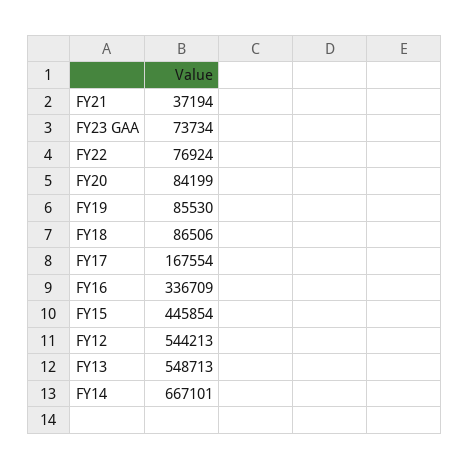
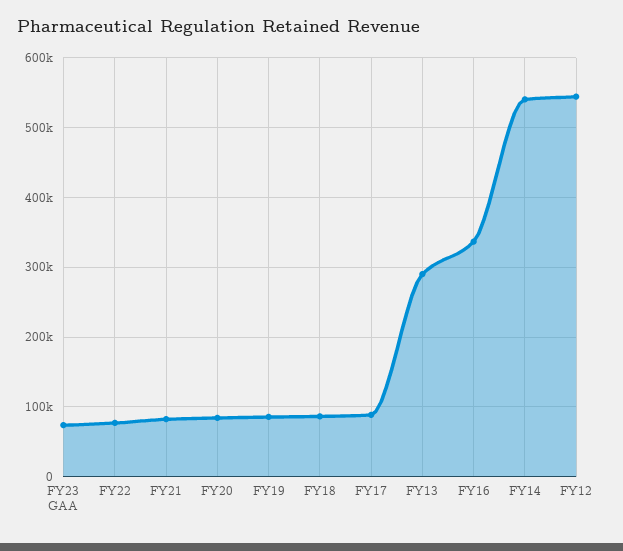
FY21: 37194 -> 80000
FY17: 167554 -> 90000
FY15: 445854 -> none
FY13: 548713 -> 290000
FY14: 667101 -> 540000

